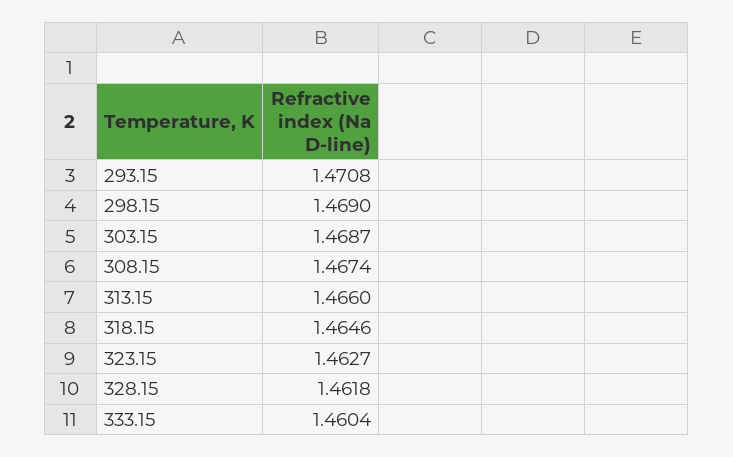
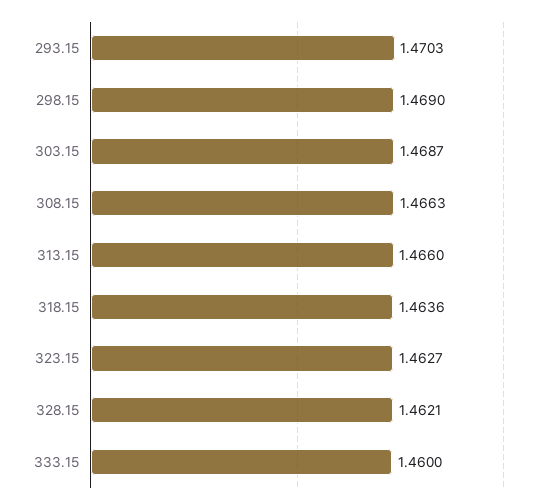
293.15: 1.4708 -> 1.4703
308.15: 1.4674 -> 1.4663
318.15: 1.4646 -> 1.4636
328.15: 1.4618 -> 1.4621
333.15: 1.4604 -> 1.46

